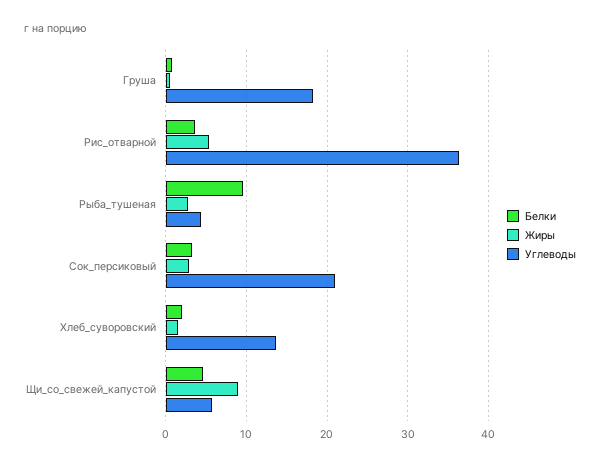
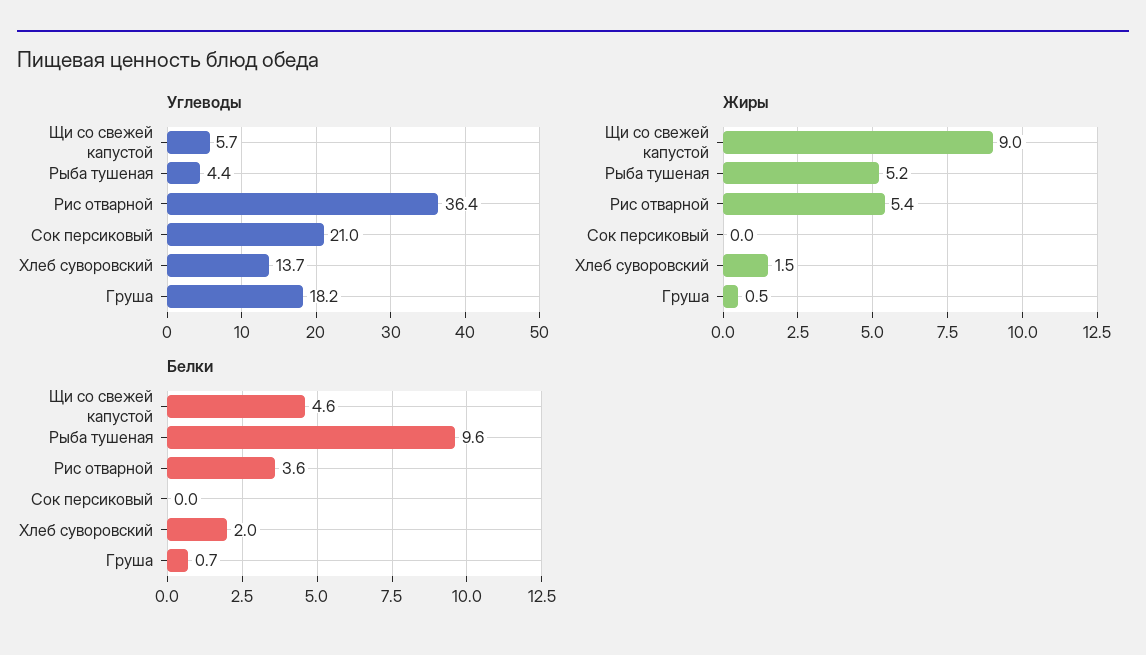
Жиры, Рыба_тушеная: 3 -> 5.2
Белки, Сок_персиковый: 3 -> 0
Жиры, Сок_персиковый: 3 -> 0

